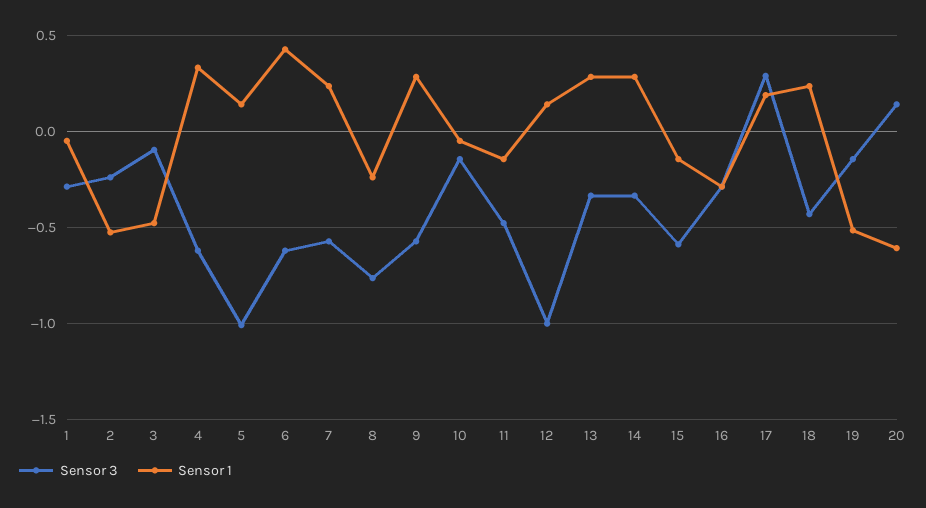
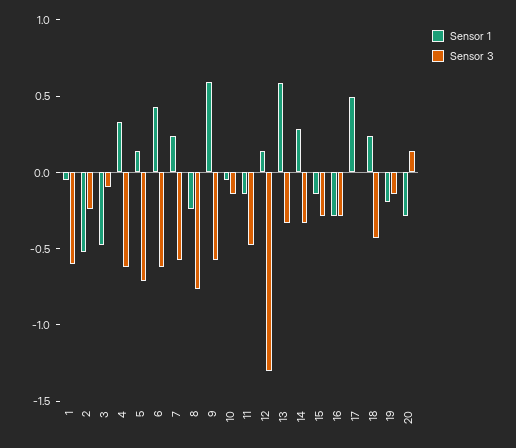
Sensor 3, 1: -0.3 -> -0.6
Sensor 3, 5: -1 -> -0.7
Sensor 1, 9: 0.3 -> 0.6
Sensor 3, 12: -1 -> -1.3
Sensor 1, 13: 0.3 -> 0.6
Sensor 3, 15: -0.6 -> -0.3
Sensor 3, 17: 0.3 -> 0
Sensor 1, 17: 0.2 -> 0.5
Sensor 1, 19: -0.5 -> -0.2
Sensor 1, 20: -0.6 -> -0.3

